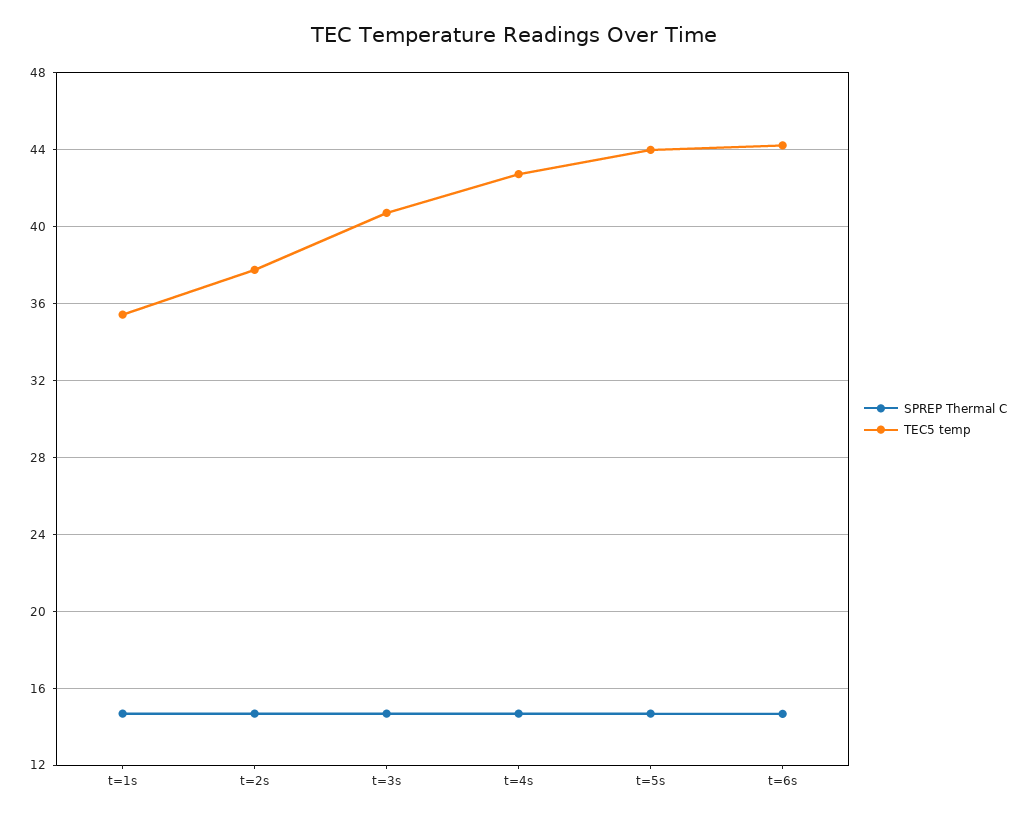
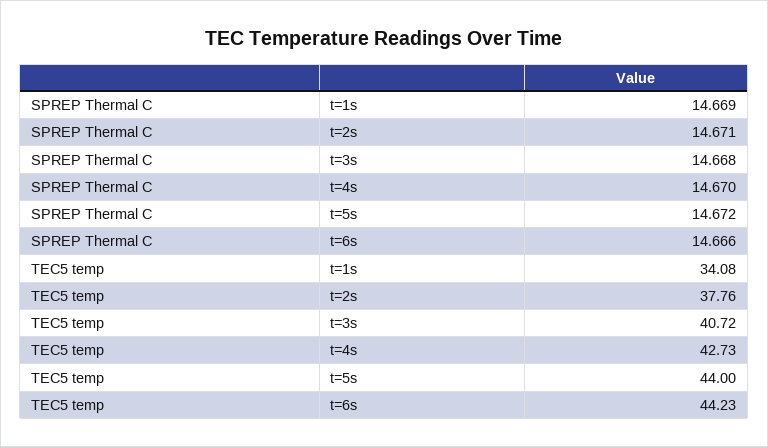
TEC5 temp, t=1s: 35.5 -> 34.08

